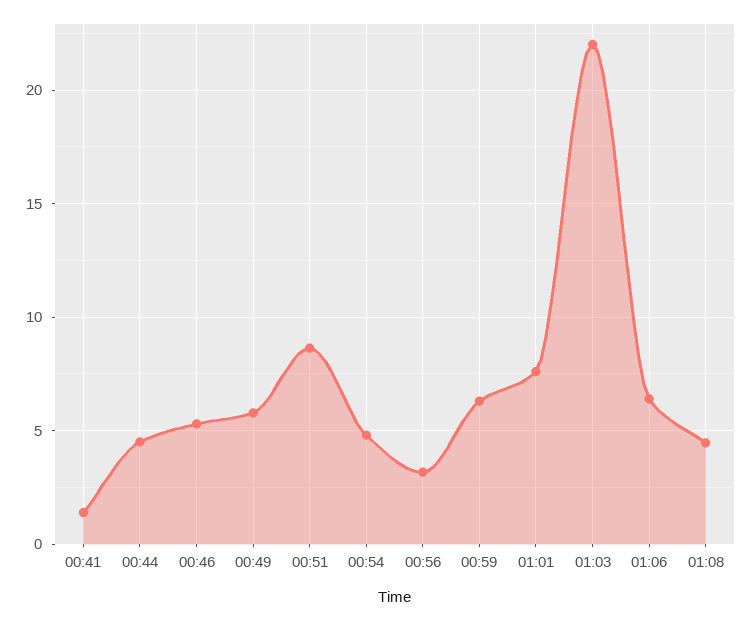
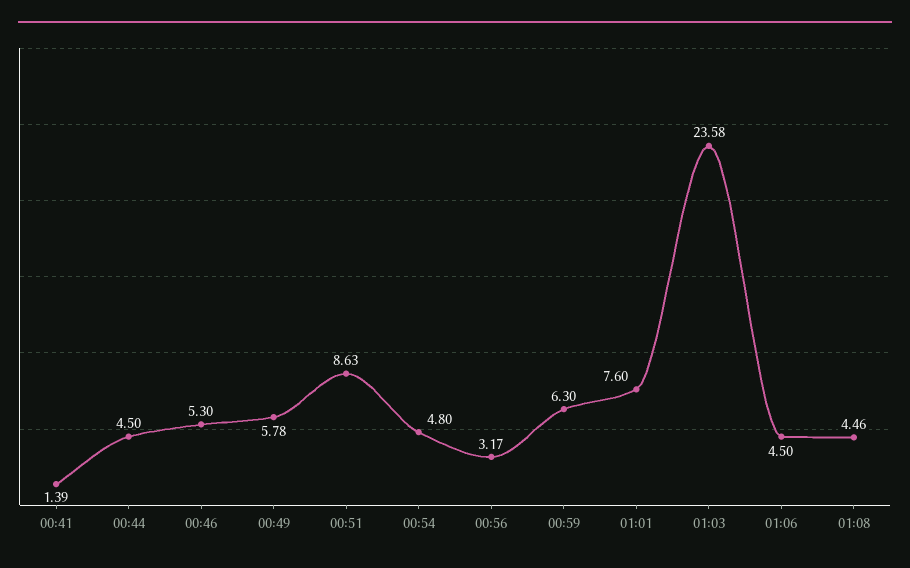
01:03: 22 -> 23.58
01:06: 6.5 -> 4.5

